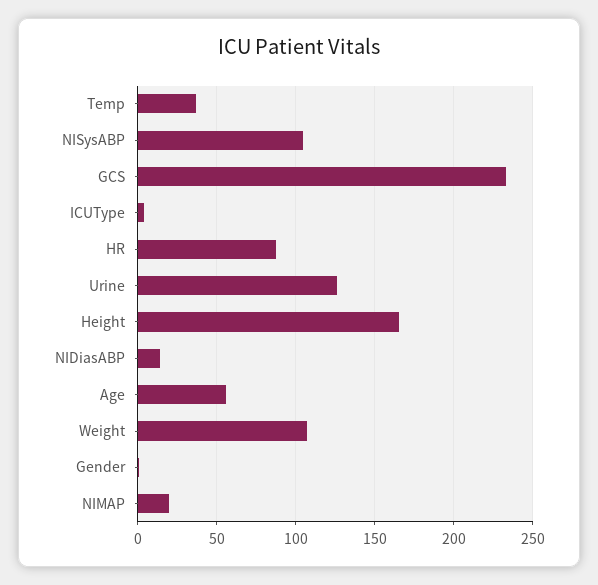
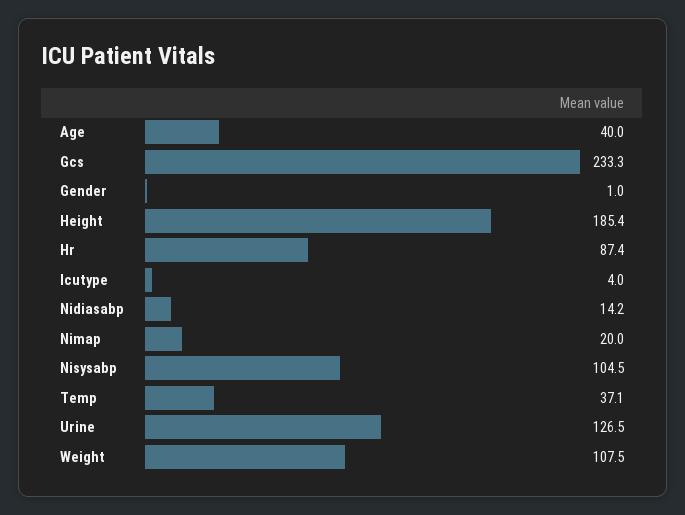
Height: 165 -> 185.4
Age: 55 -> 40

